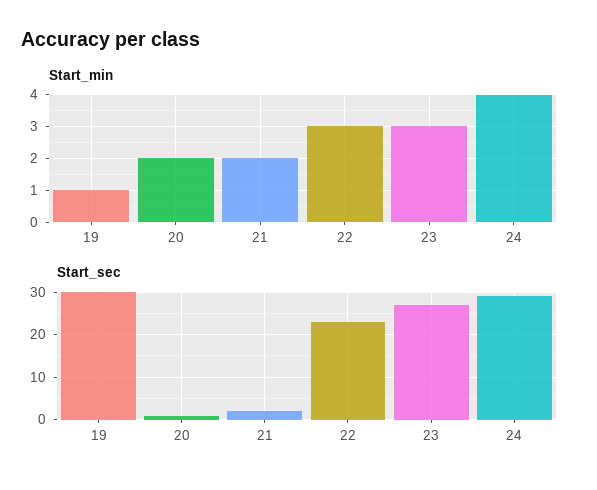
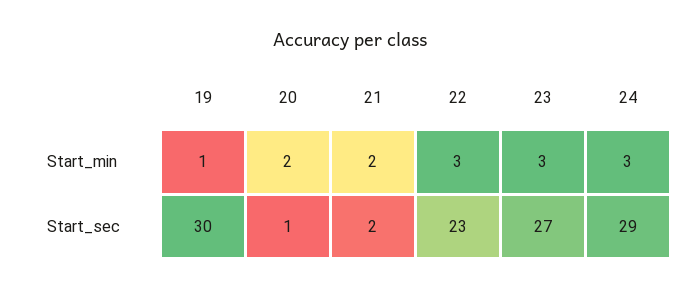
Start_min, 24: 4 -> 3

